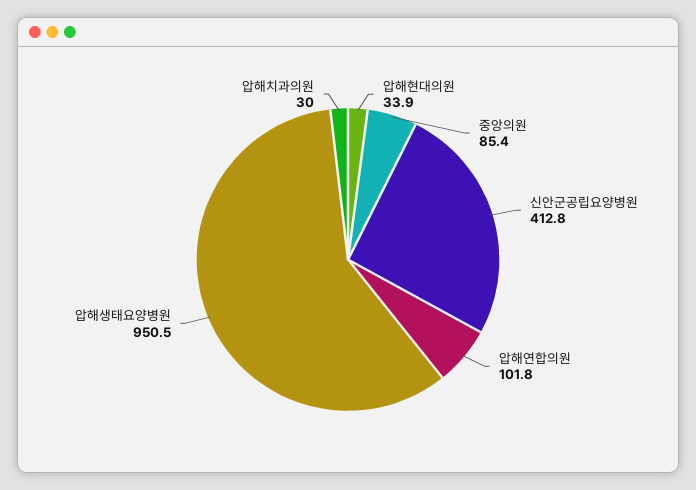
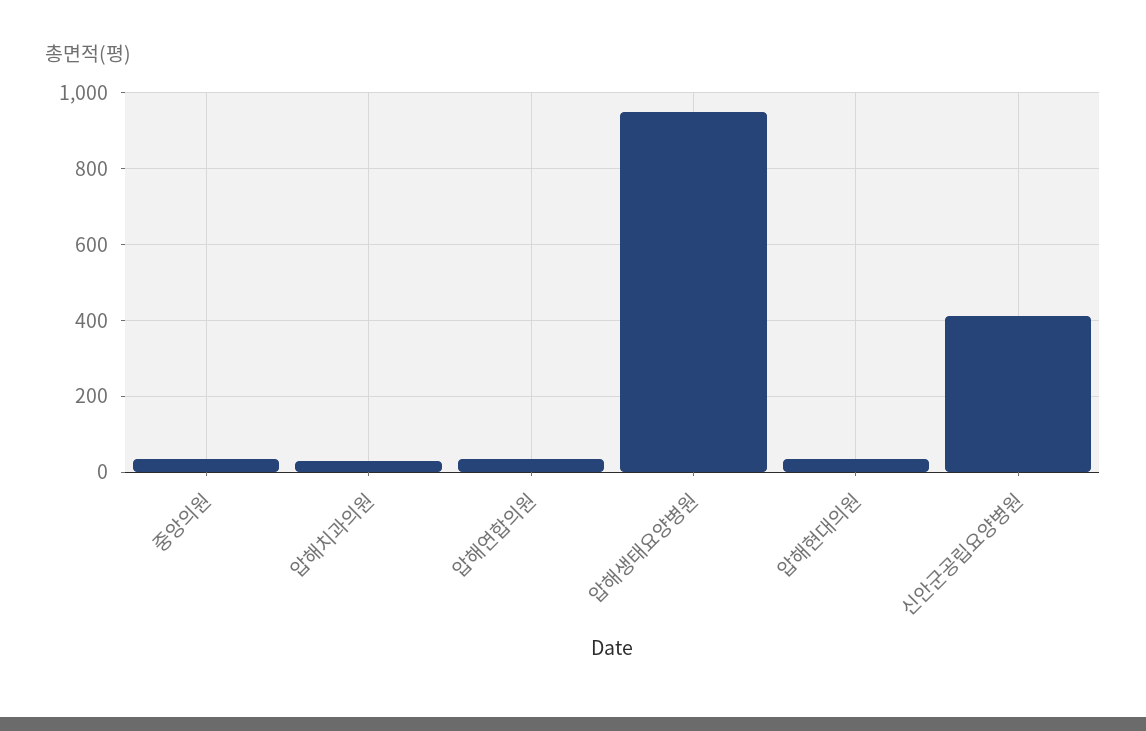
중앙의원: 85.4 -> 40
압해연합의원: 101.8 -> 40

